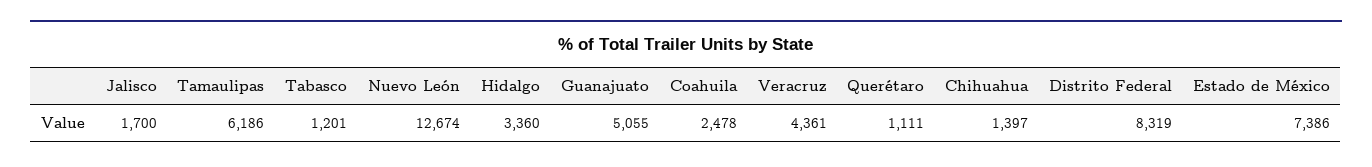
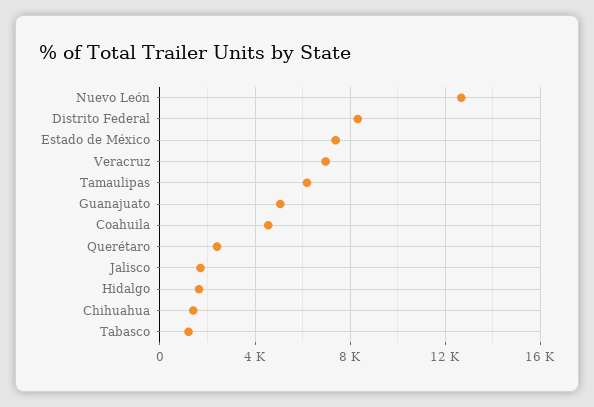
Hidalgo: 3360 -> 1500
Coahuila: 2478 -> 4500
Veracruz: 4361 -> 7000
Querétaro: 1111 -> 2500

